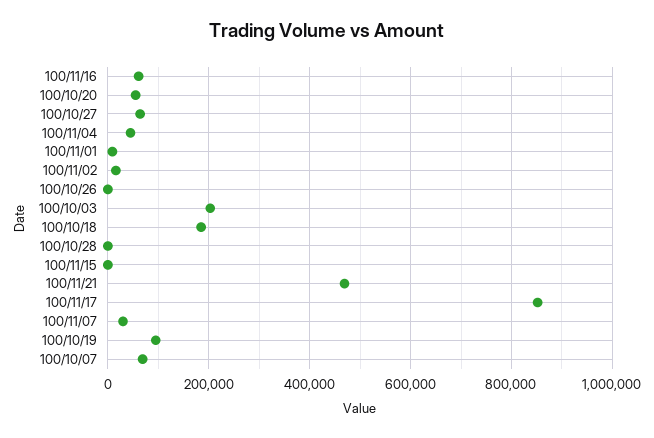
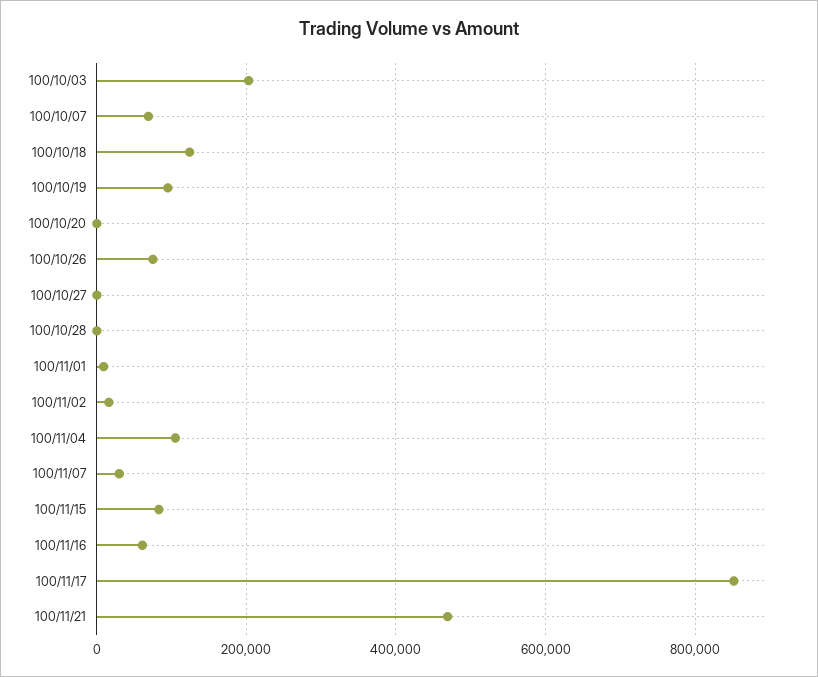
100/10/20: 60000 -> 0
100/10/27: 60000 -> 0
100/11/04: 40000 -> 100000
100/10/26: 0 -> 80000
100/10/18: 180000 -> 120000
100/11/15: 0 -> 80000

